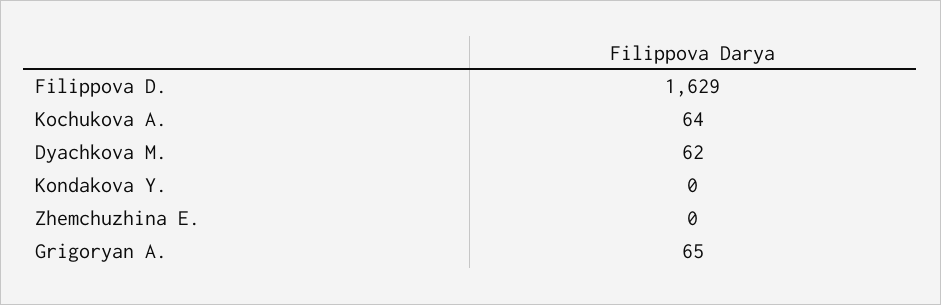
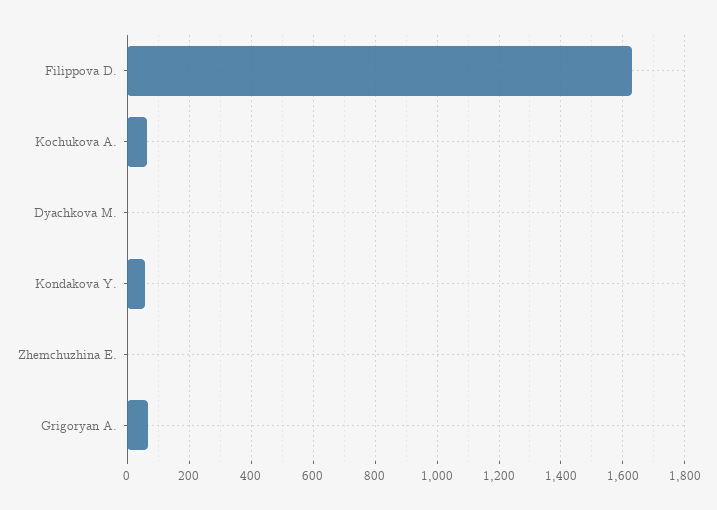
Dyachkova M.: 62 -> 0
Kondakova Y.: 0 -> 60

